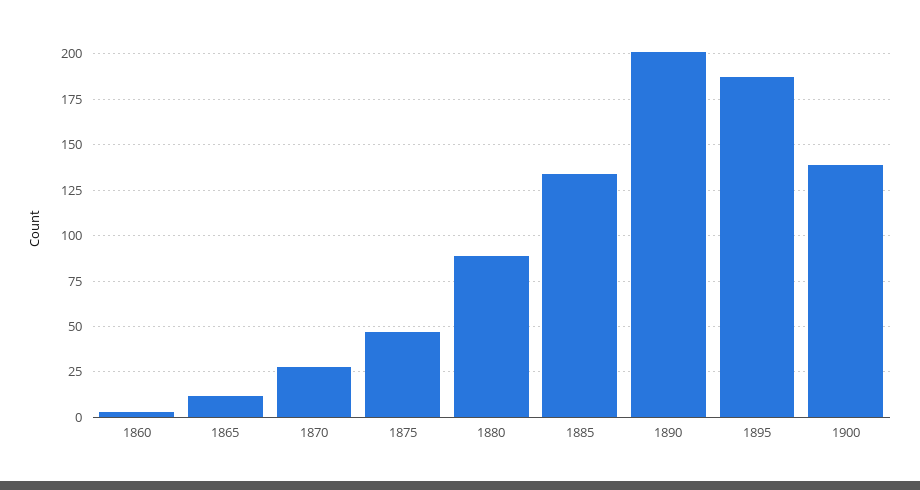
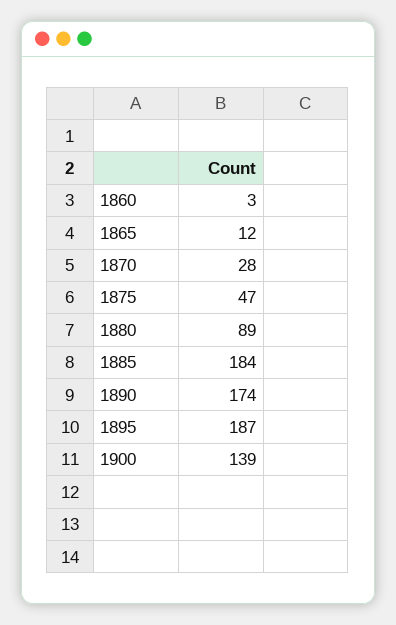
1885: 135 -> 184
1890: 200 -> 174

